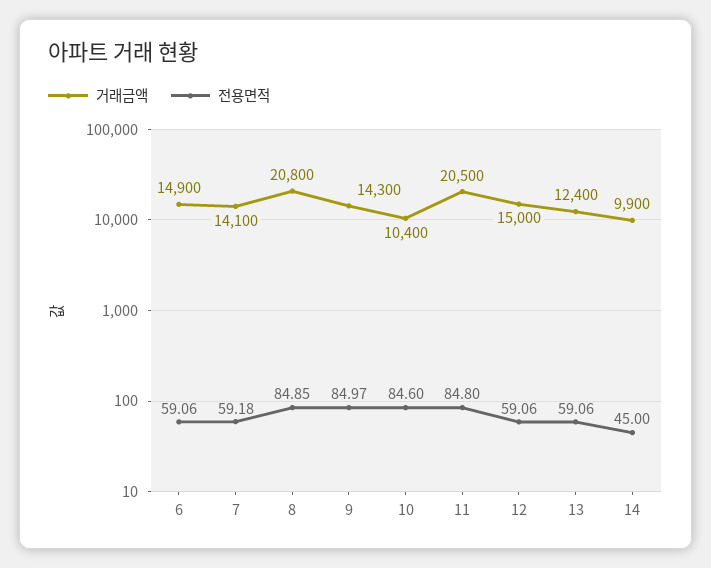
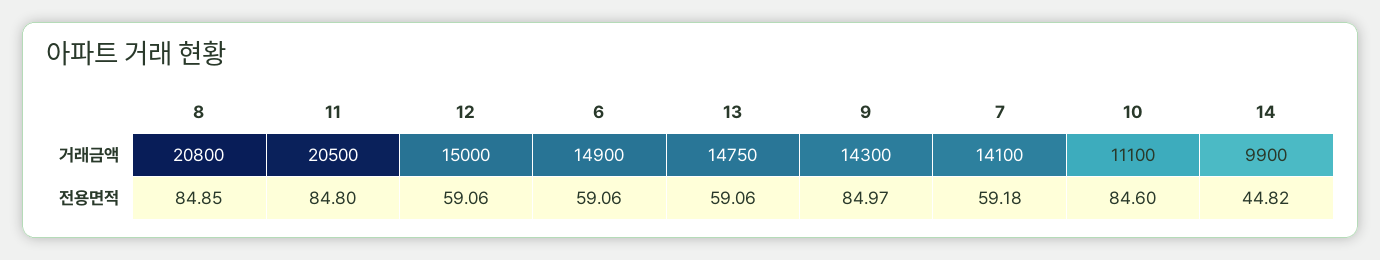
거래금액, 10: 10400 -> 11100
거래금액, 13: 12400 -> 14750
전용면적, 14: 45 -> 44.82

